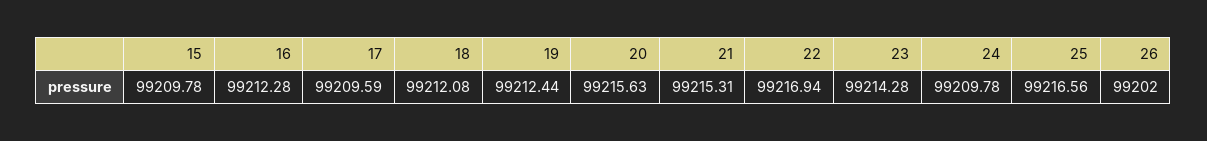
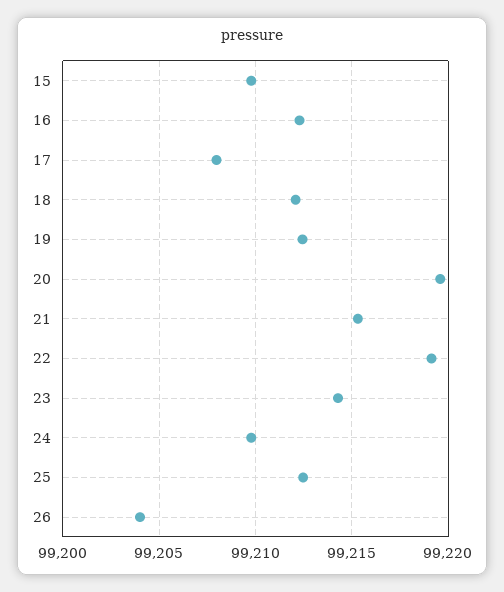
17: 99209.59 -> 99208
20: 99215.63 -> 99219.5
22: 99216.94 -> 99219
25: 99216.56 -> 99212.5
26: 99202 -> 99204

